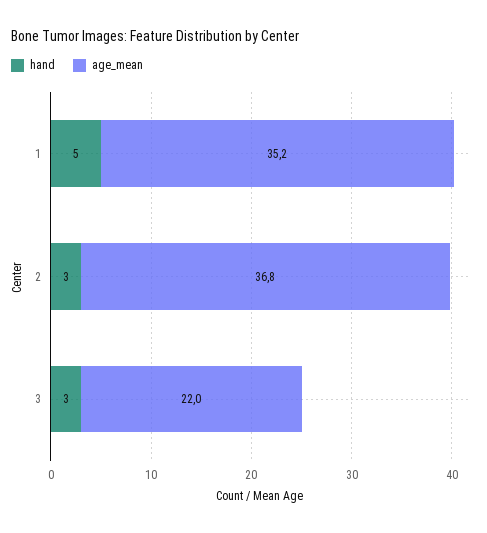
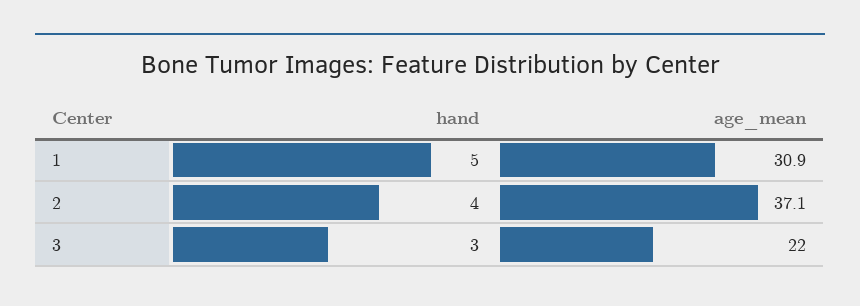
age_mean, 1: 35.2 -> 30.9
hand, 2: 3 -> 4
age_mean, 2: 36.8 -> 37.1

